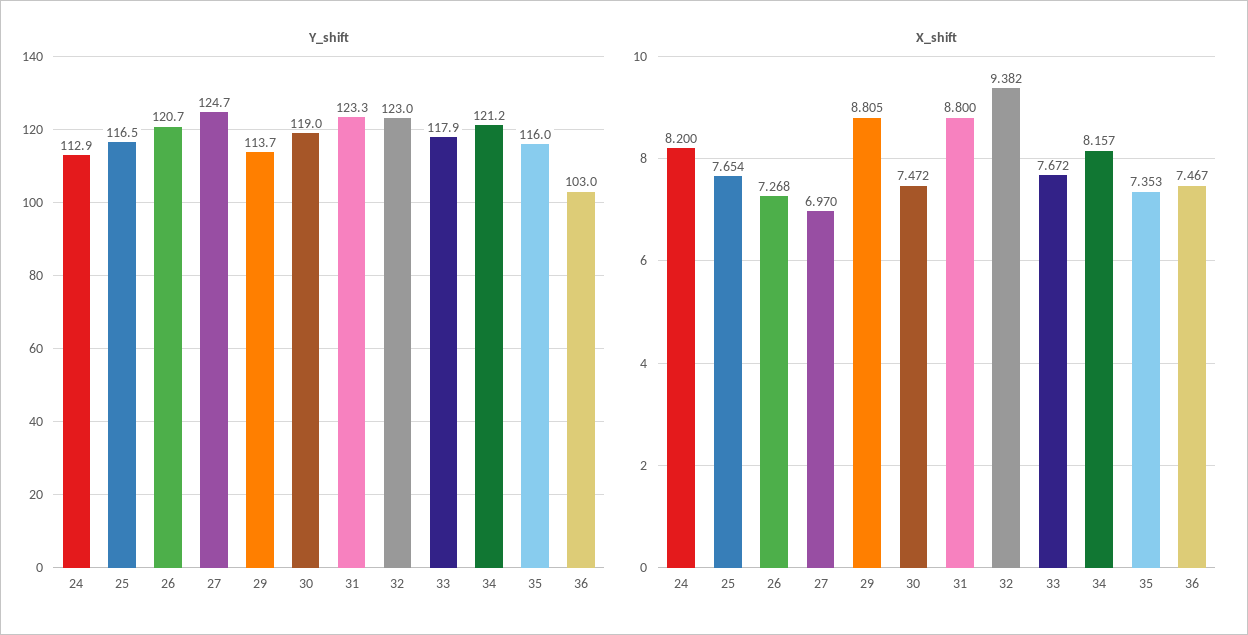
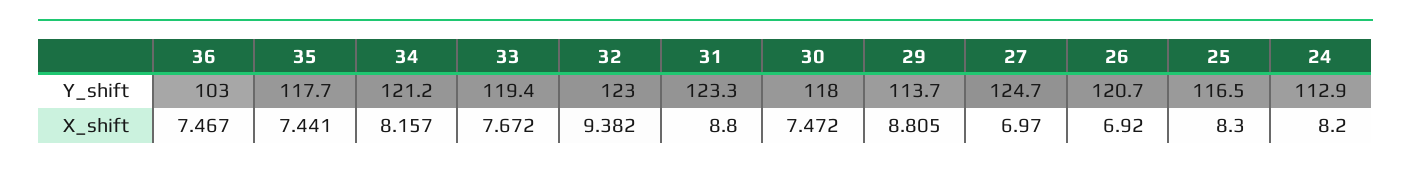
Y_shift, 30: 119 -> 118
Y_shift, 33: 117.9 -> 119.4
Y_shift, 35: 116 -> 117.7
X_shift, 25: 7.654 -> 8.3
X_shift, 26: 7.268 -> 6.92
X_shift, 35: 7.353 -> 7.441

